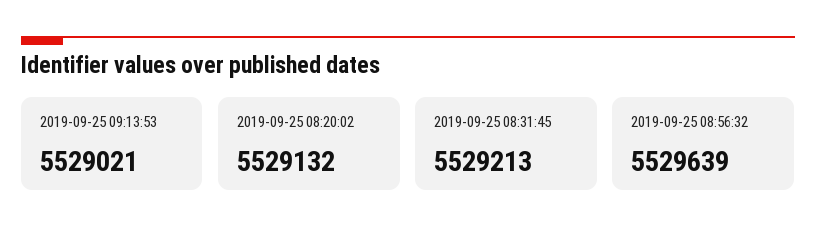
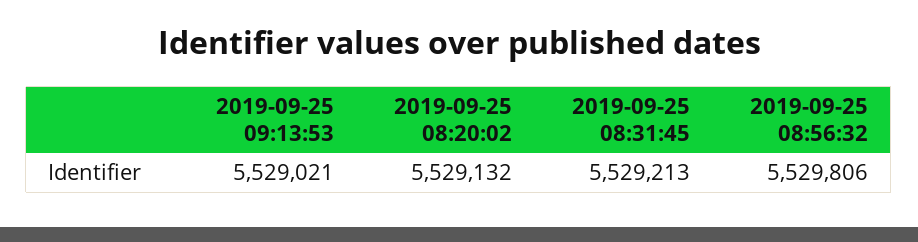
2019-09-25 08:56:32: 5529639 -> 5529806

